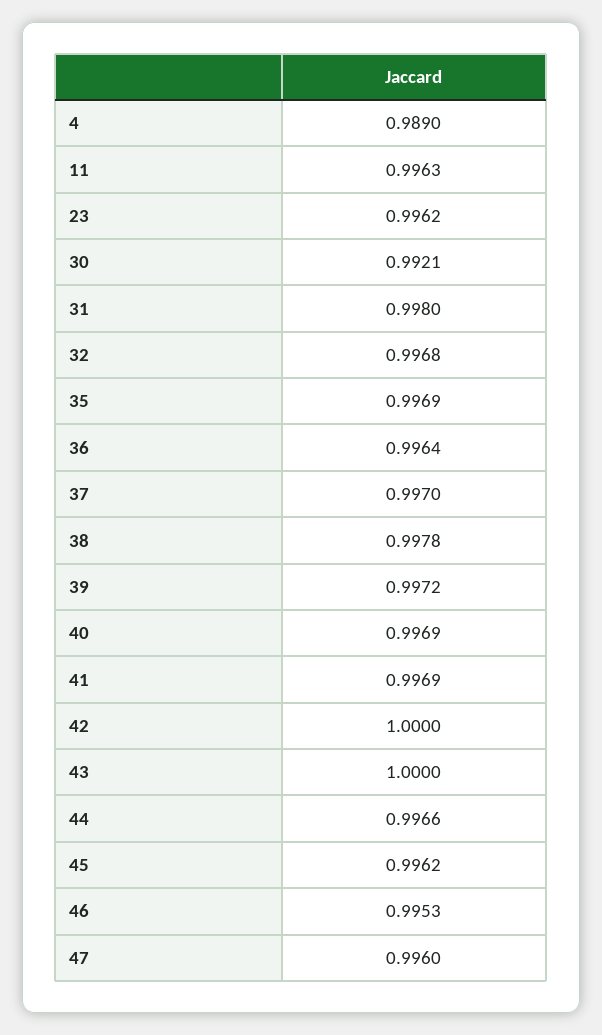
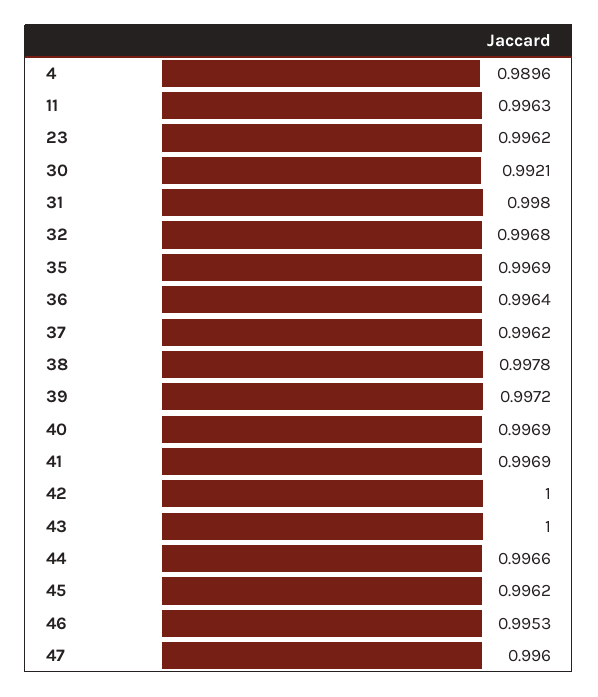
4: 0.989 -> 0.9896
37: 0.997 -> 0.9962

